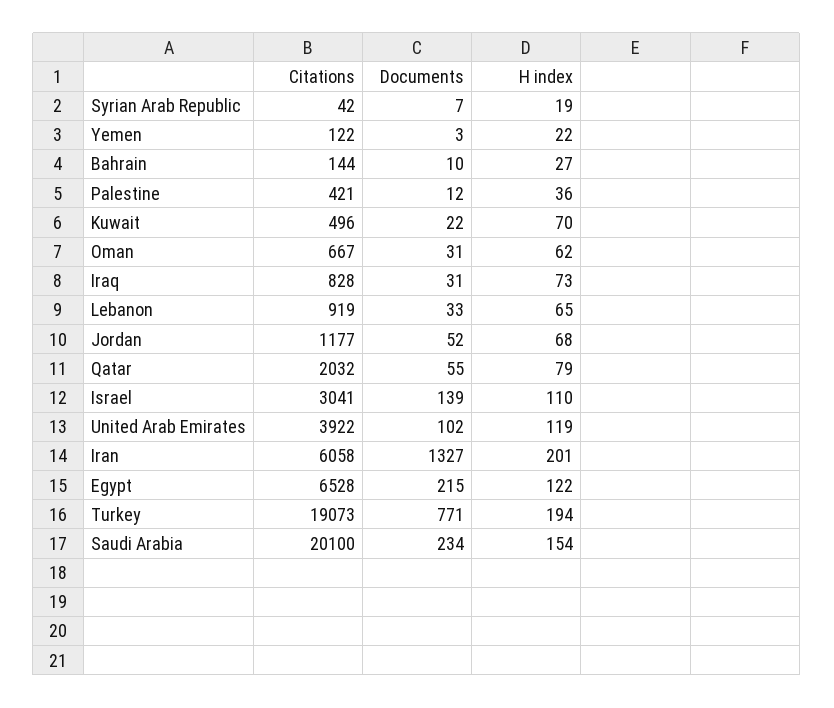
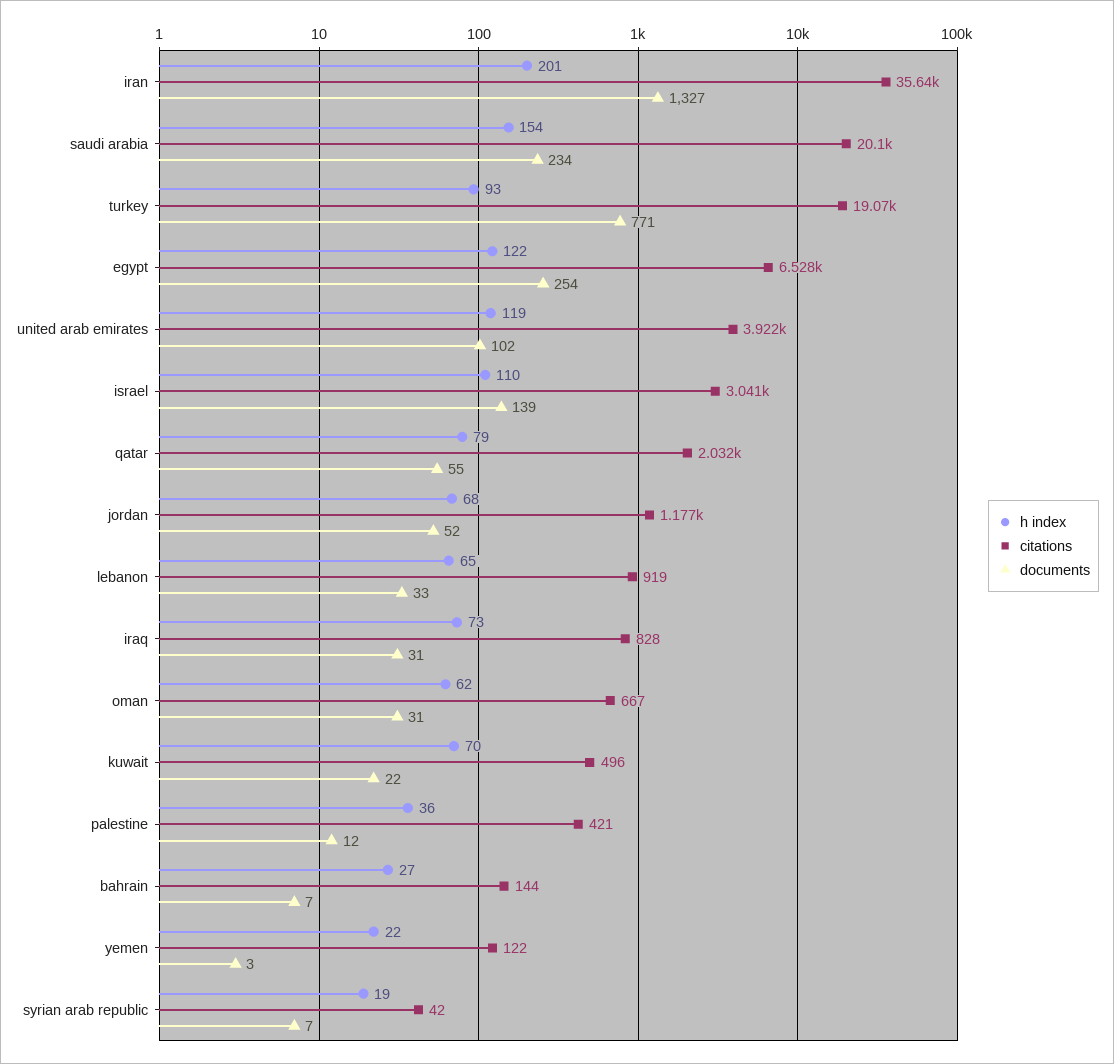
Documents, Bahrain: 10 -> 7
Citations, Iran: 6058 -> 35640
Documents, Egypt: 215 -> 254
H index, Turkey: 194 -> 93

